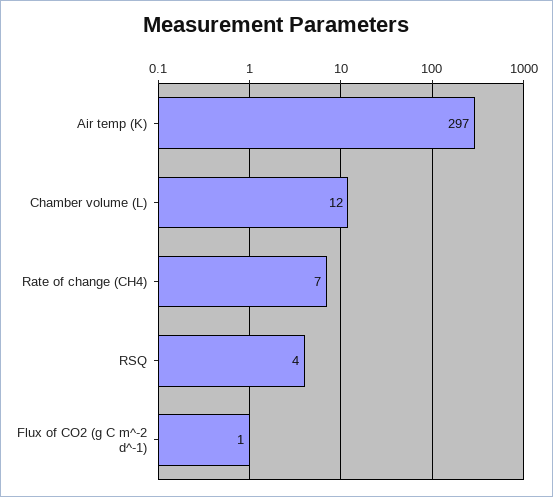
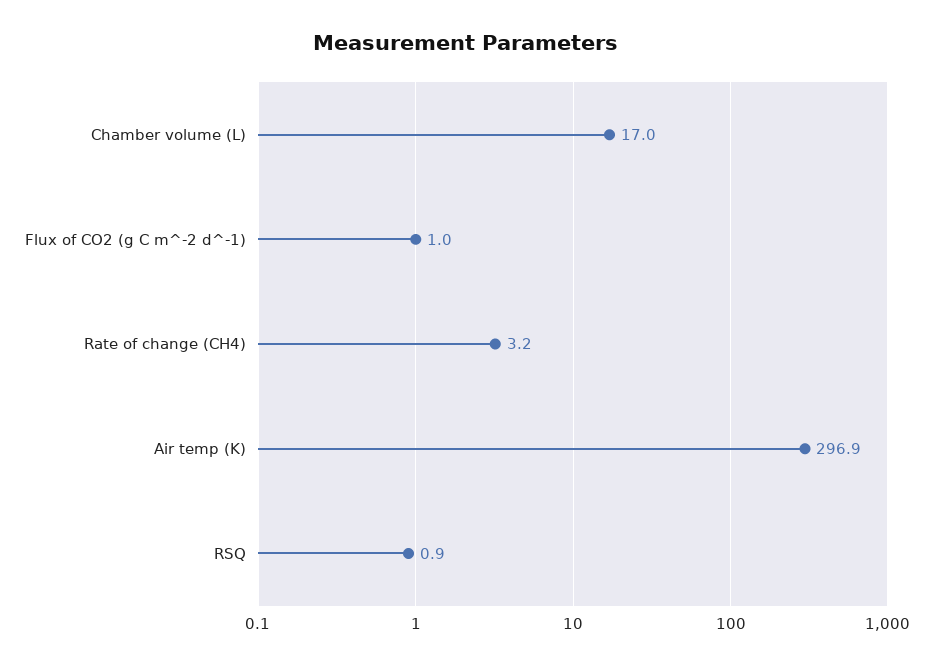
Chamber volume (L): 12 -> 17
Rate of change (CH4): 7 -> 3.2
RSQ: 4 -> 0.9

